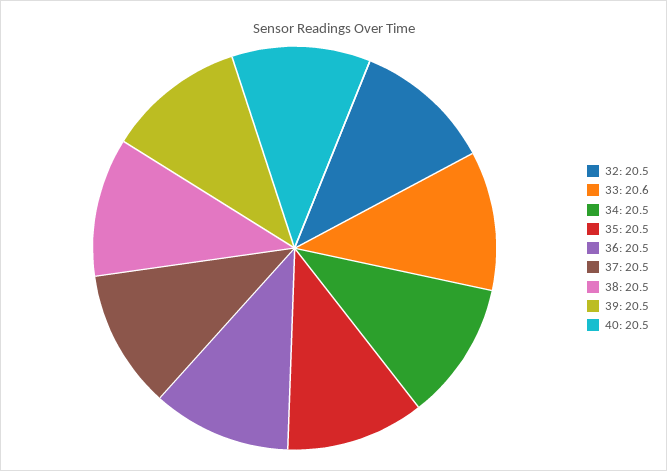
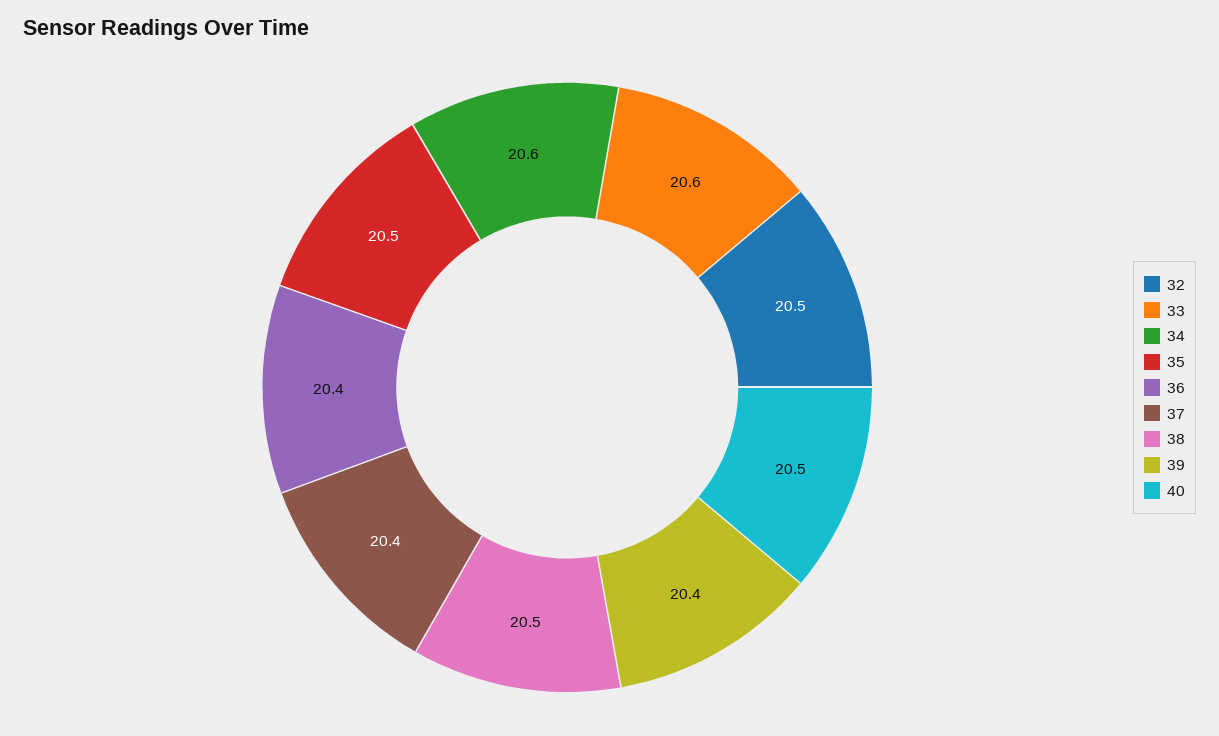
34: 20.5 -> 20.6
36: 20.5 -> 20.4
37: 20.5 -> 20.4
39: 20.5 -> 20.4

